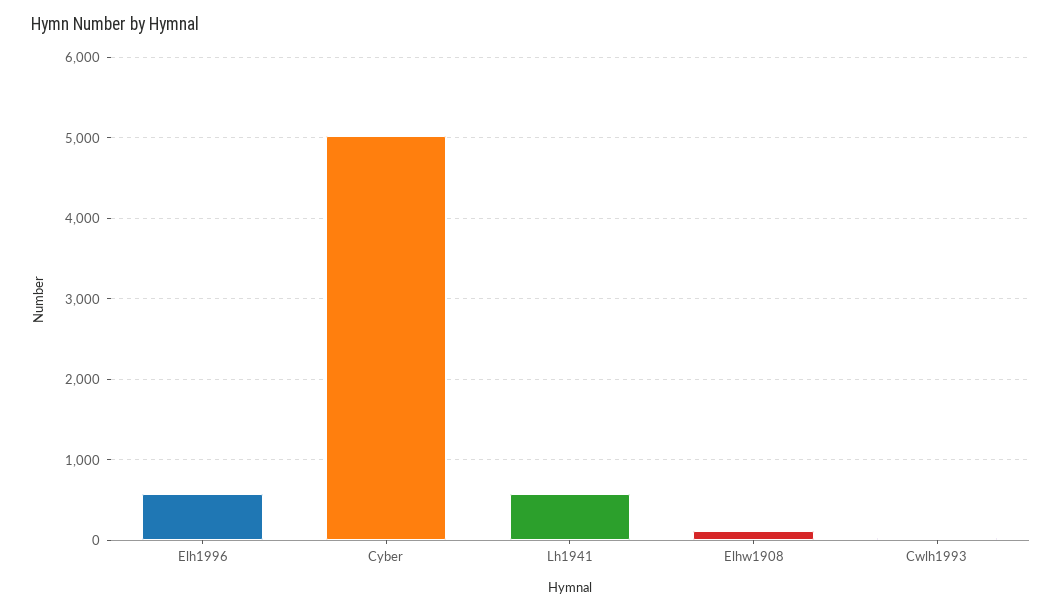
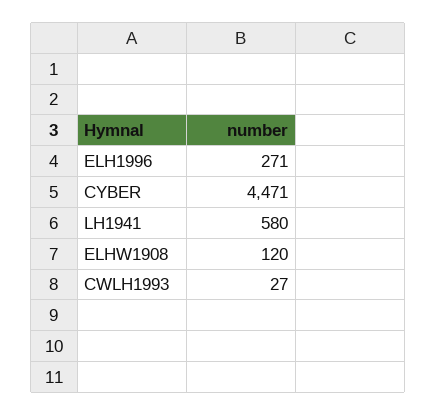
Elh1996: 600 -> 271
Cyber: 5000 -> 4471

